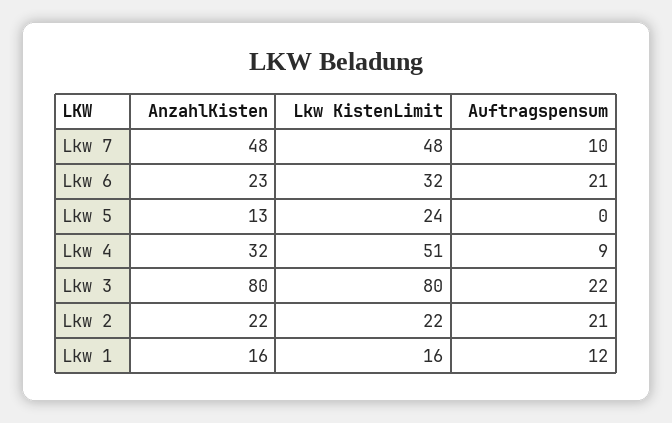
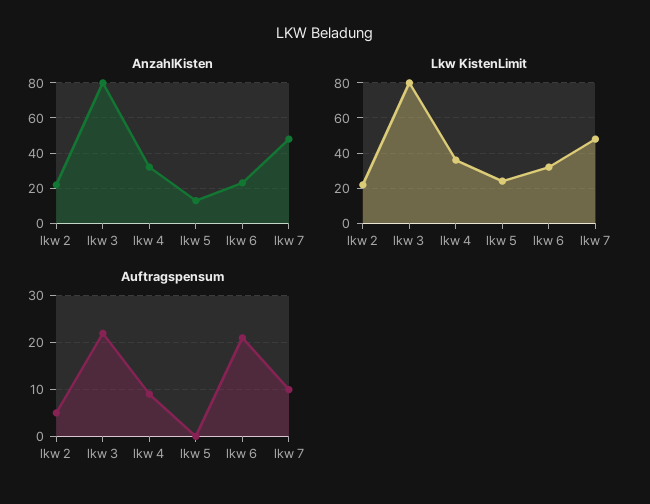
Lkw KistenLimit, Lkw 4: 51 -> 35
Auftragspensum, Lkw 2: 21 -> 5
AnzahlKisten, Lkw 1: 16 -> none
Lkw KistenLimit, Lkw 1: 16 -> none
Auftragspensum, Lkw 1: 12 -> none

